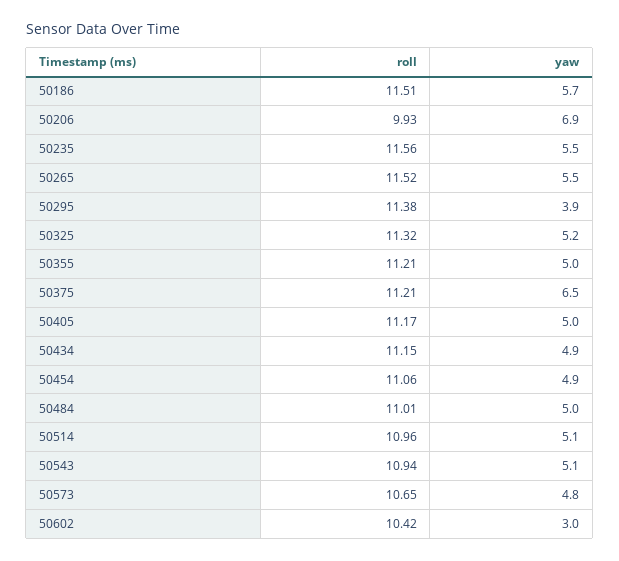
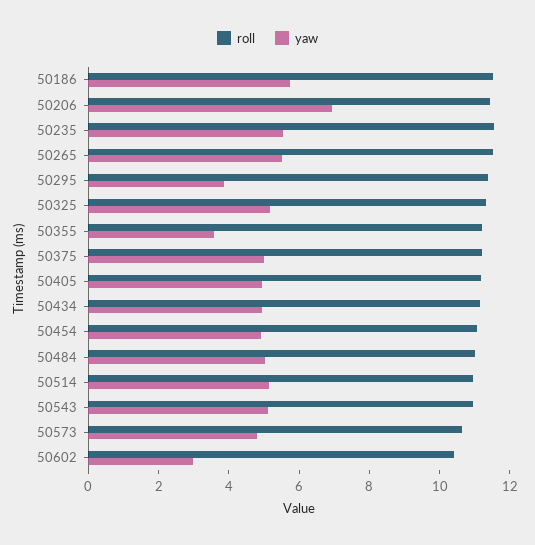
roll, 50206: 9.93 -> 11.5
yaw, 50355: 5 -> 3.5
yaw, 50375: 6.5 -> 5

